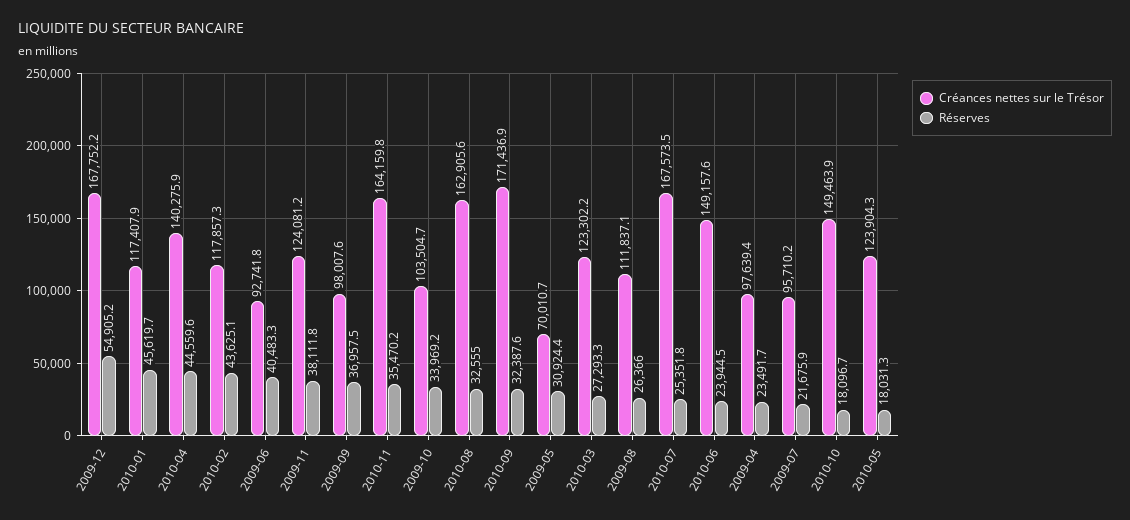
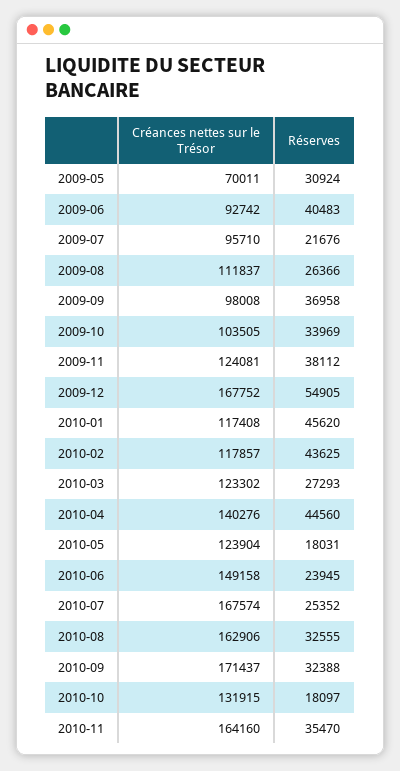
Créances nettes sur le Trésor, 2009-04: 97639.4 -> none
Réserves, 2009-04: 23491.7 -> none
Créances nettes sur le Trésor, 2010-10: 149463.9 -> 131915

